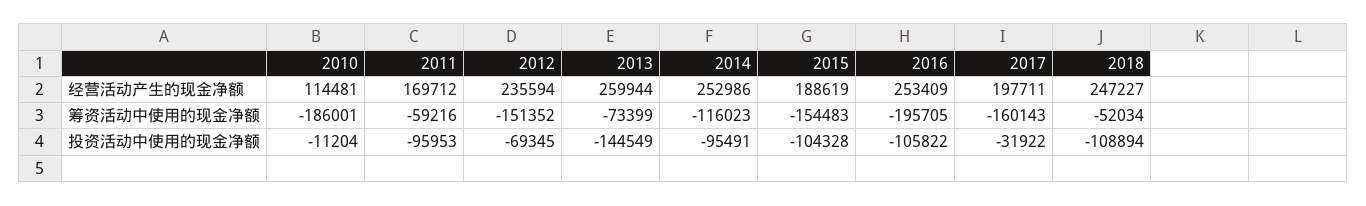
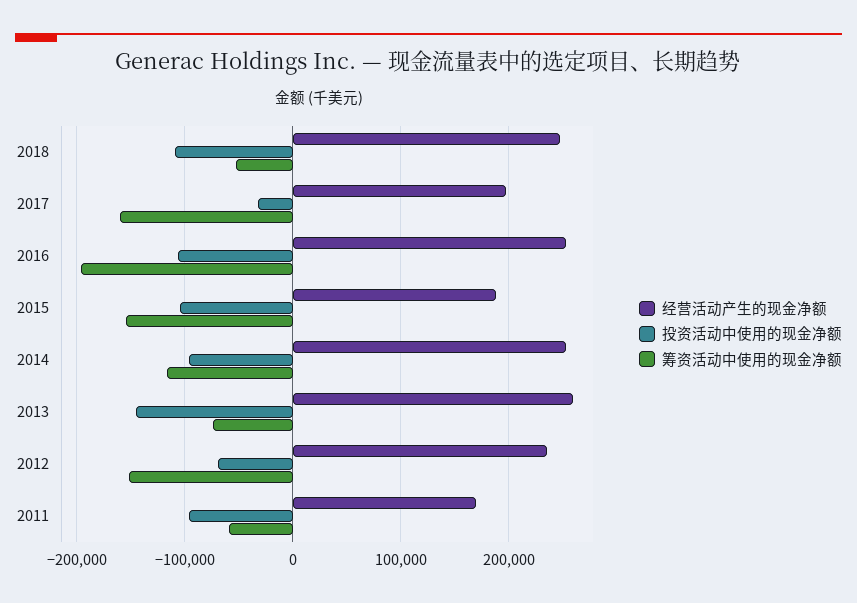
经营活动产生的现金净额, 2010: 114481 -> none
筹资活动中使用的现金净额, 2010: -186001 -> none
投资活动中使用的现金净额, 2010: -11204 -> none

